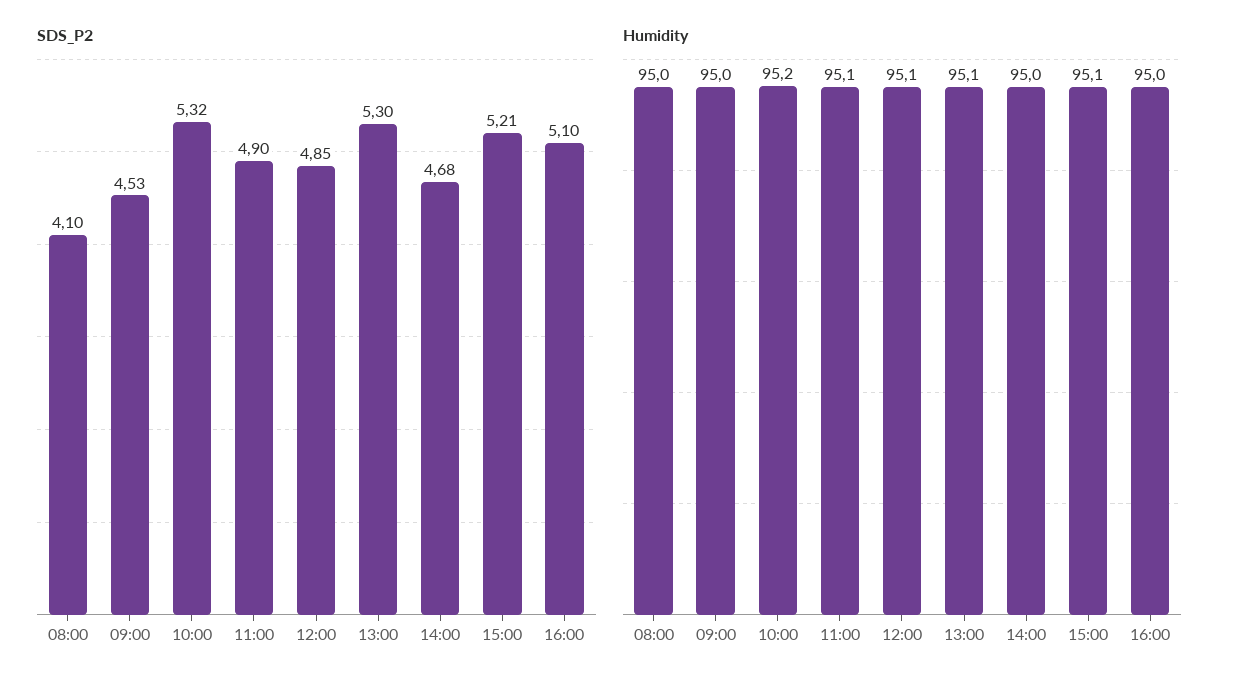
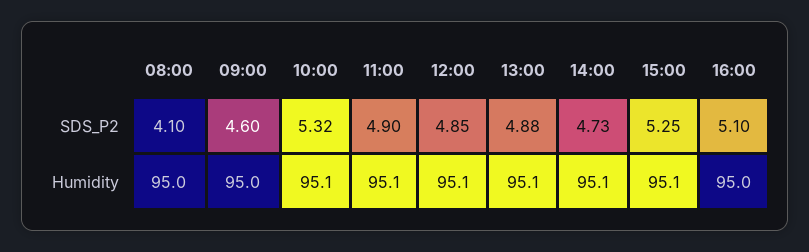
SDS_P2, 09:00: 4.53 -> 4.6
SDS_P2, 13:00: 5.3 -> 4.88
SDS_P2, 14:00: 4.68 -> 4.73
SDS_P2, 15:00: 5.21 -> 5.25
Humidity, 10:00: 95.2 -> 95.1
Humidity, 14:00: 95 -> 95.1

